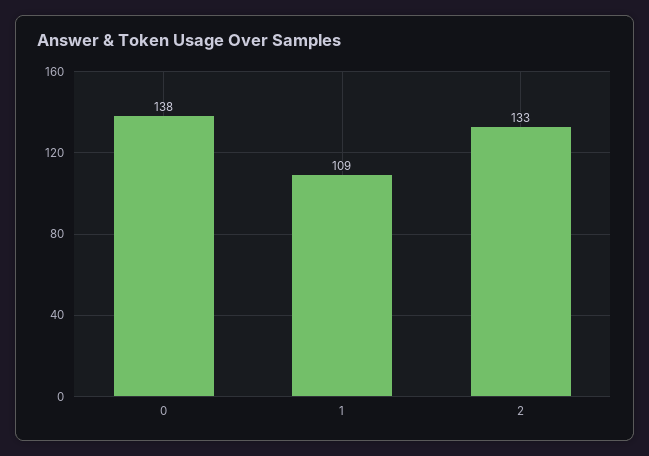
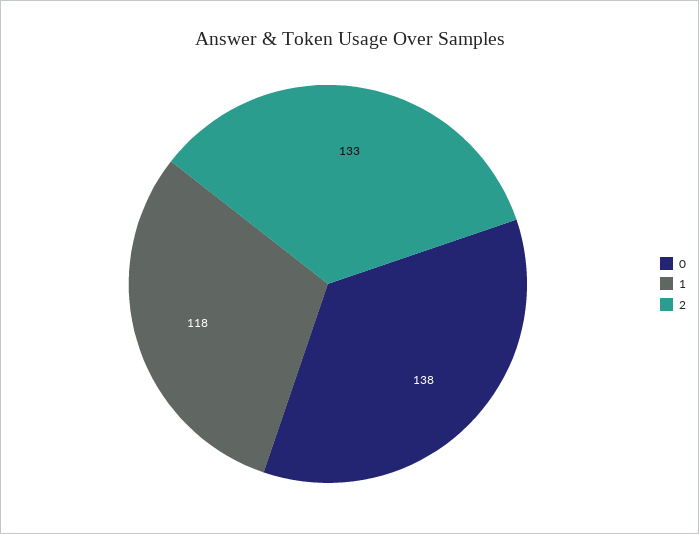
1: 109 -> 118

